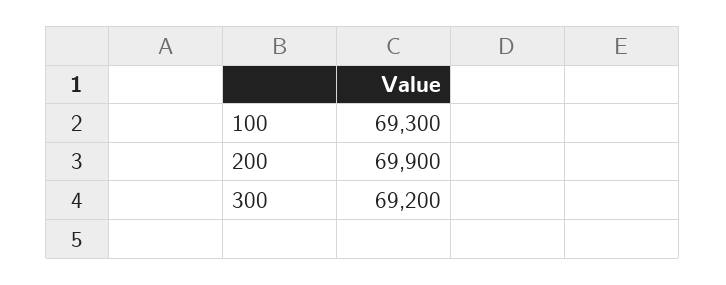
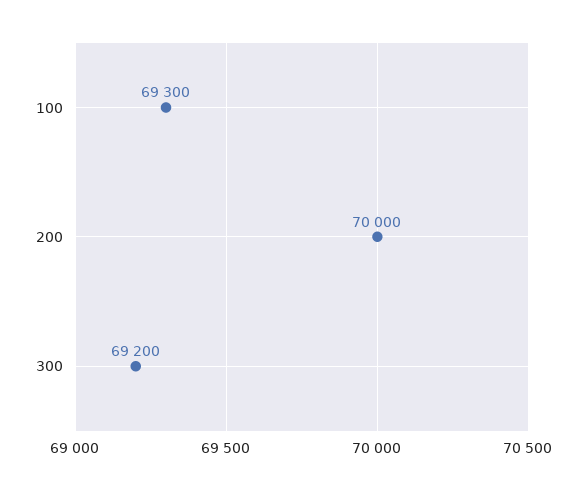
200: 69900 -> 70000

